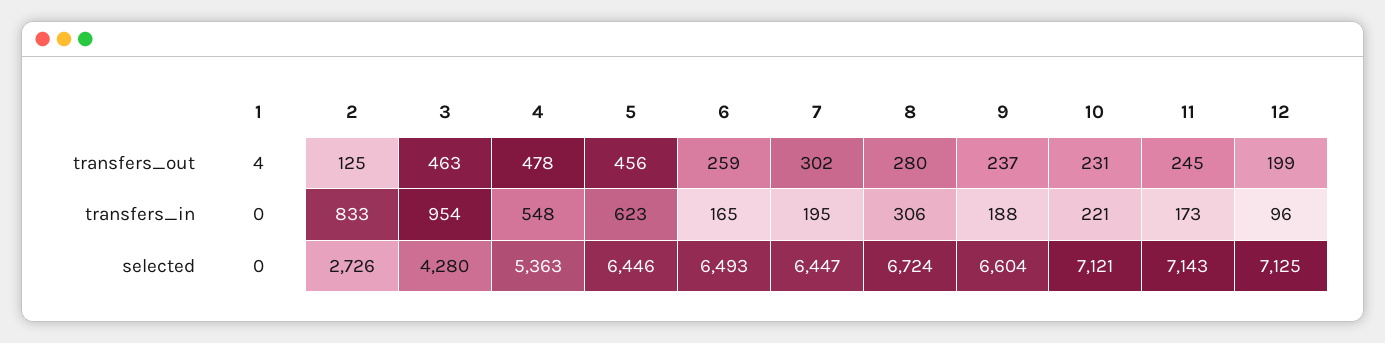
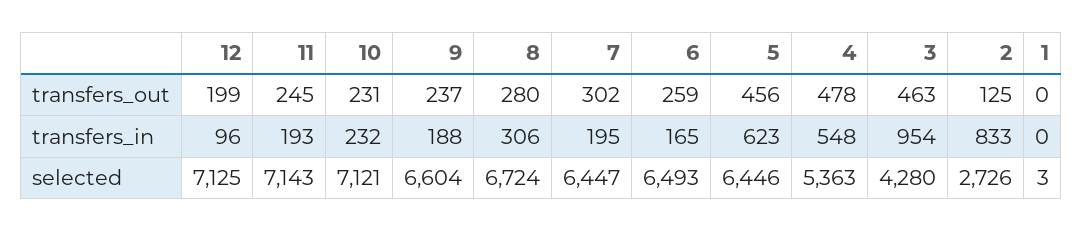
1, transfers_out: 4 -> 0
10, transfers_in: 221 -> 232
11, transfers_in: 173 -> 193
1, selected: 0 -> 3

